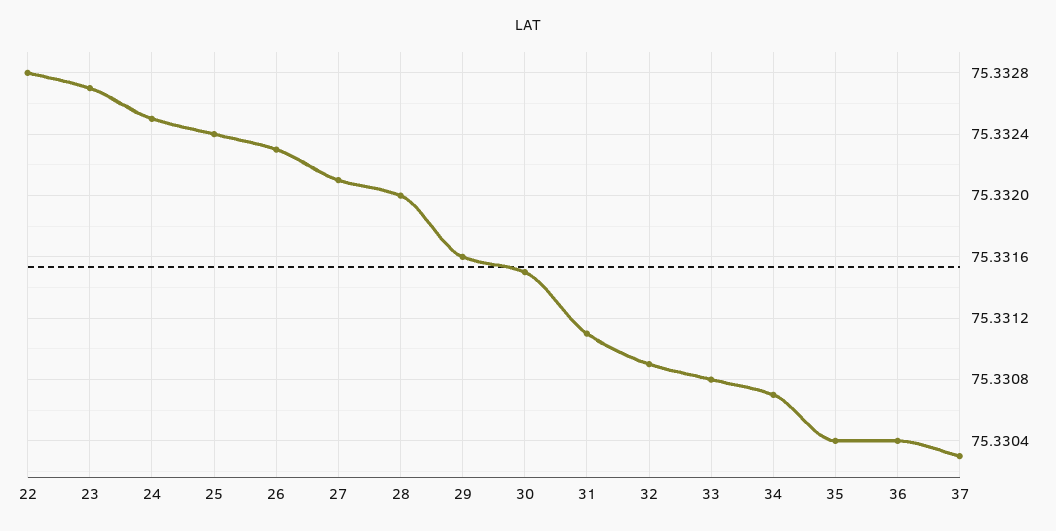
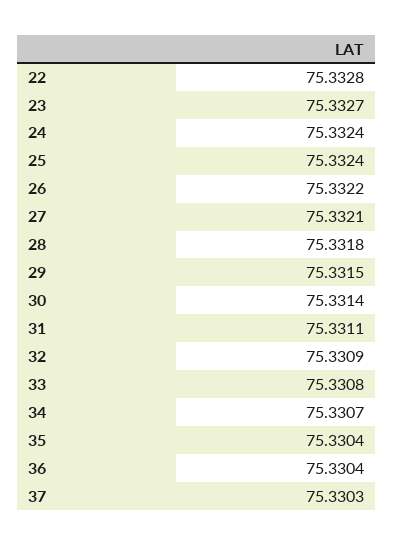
24: 75.3325 -> 75.3324
26: 75.3323 -> 75.3322
28: 75.332 -> 75.3318
29: 75.3316 -> 75.3315
30: 75.3315 -> 75.3314

